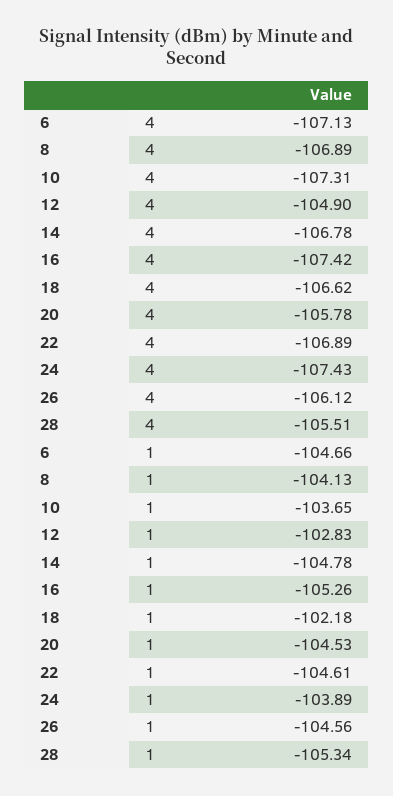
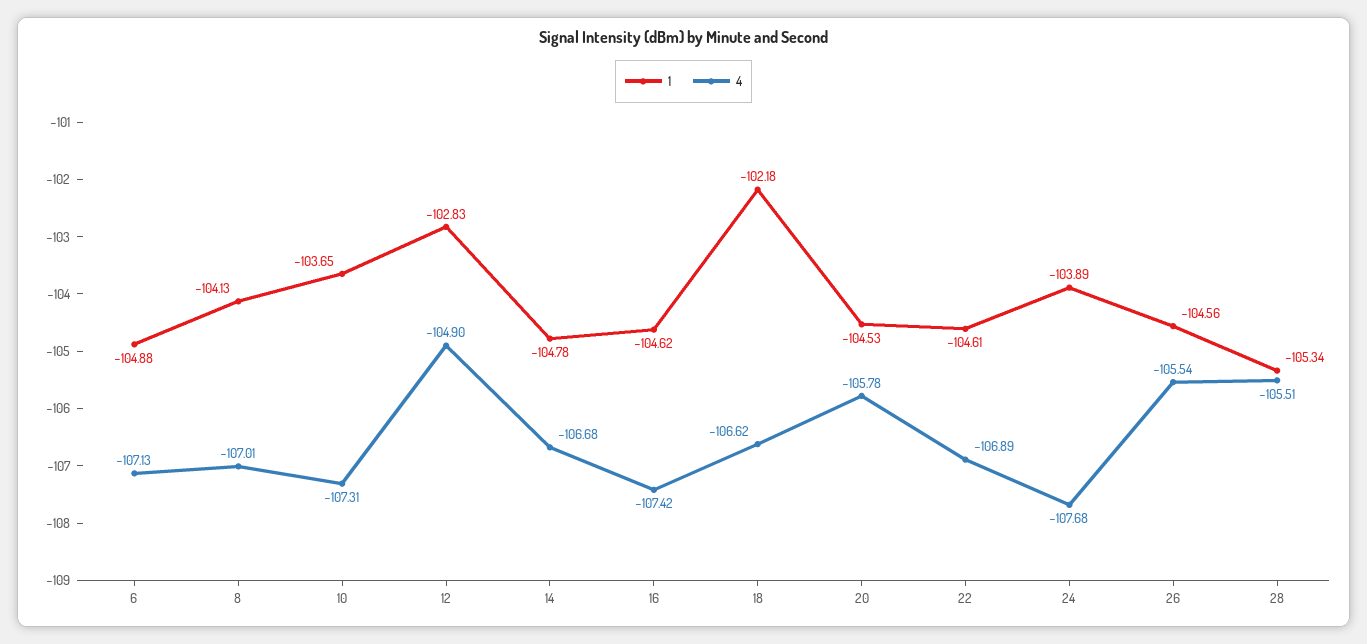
4, 8: -106.89 -> -107.01
4, 14: -106.78 -> -106.68
4, 24: -107.43 -> -107.68
4, 26: -106.12 -> -105.54
1, 6: -104.66 -> -104.88
1, 16: -105.26 -> -104.62

